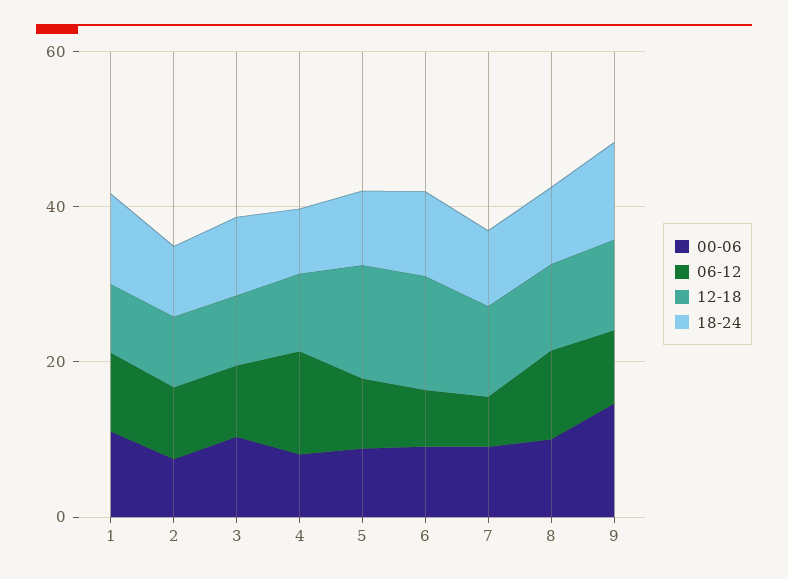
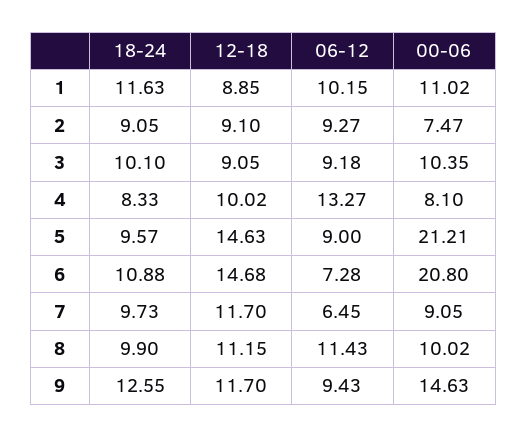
00-06, 5: 10 -> 21.21
00-06, 6: 10 -> 20.8

